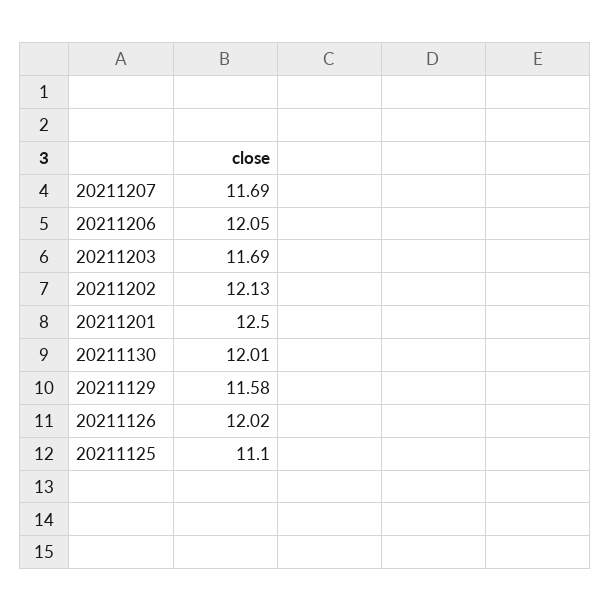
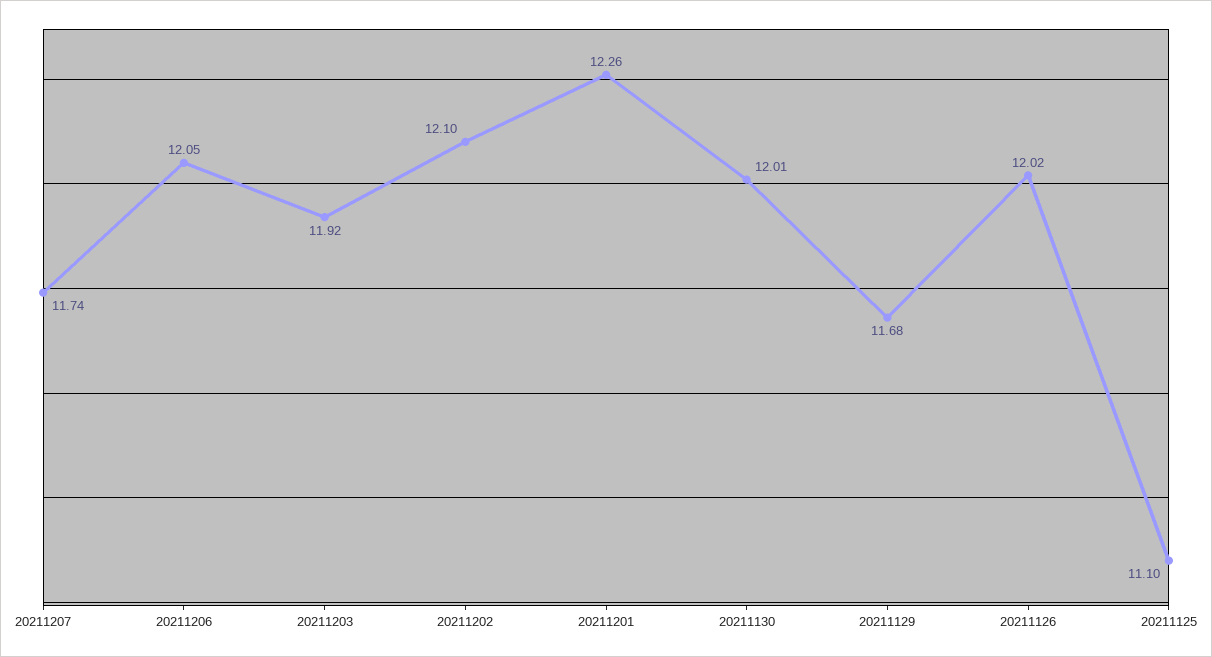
20211207: 11.69 -> 11.74
20211203: 11.69 -> 11.92
20211202: 12.13 -> 12.1
20211201: 12.5 -> 12.26
20211129: 11.58 -> 11.68

